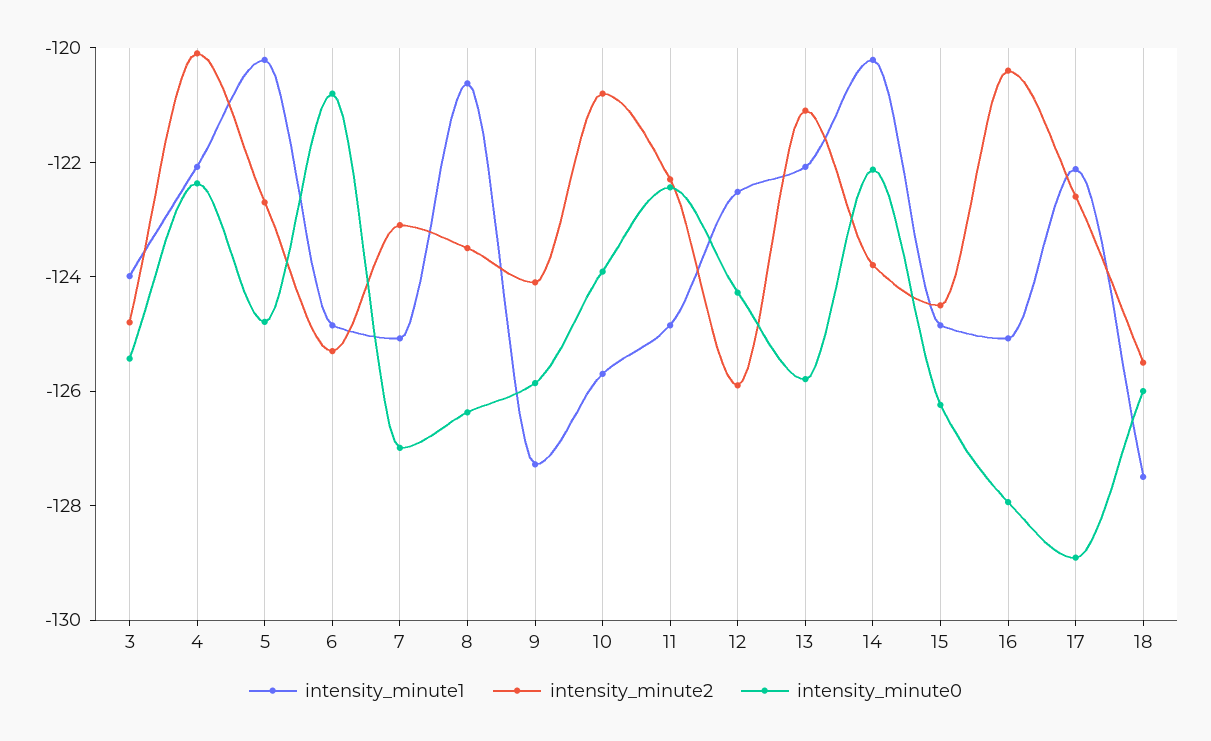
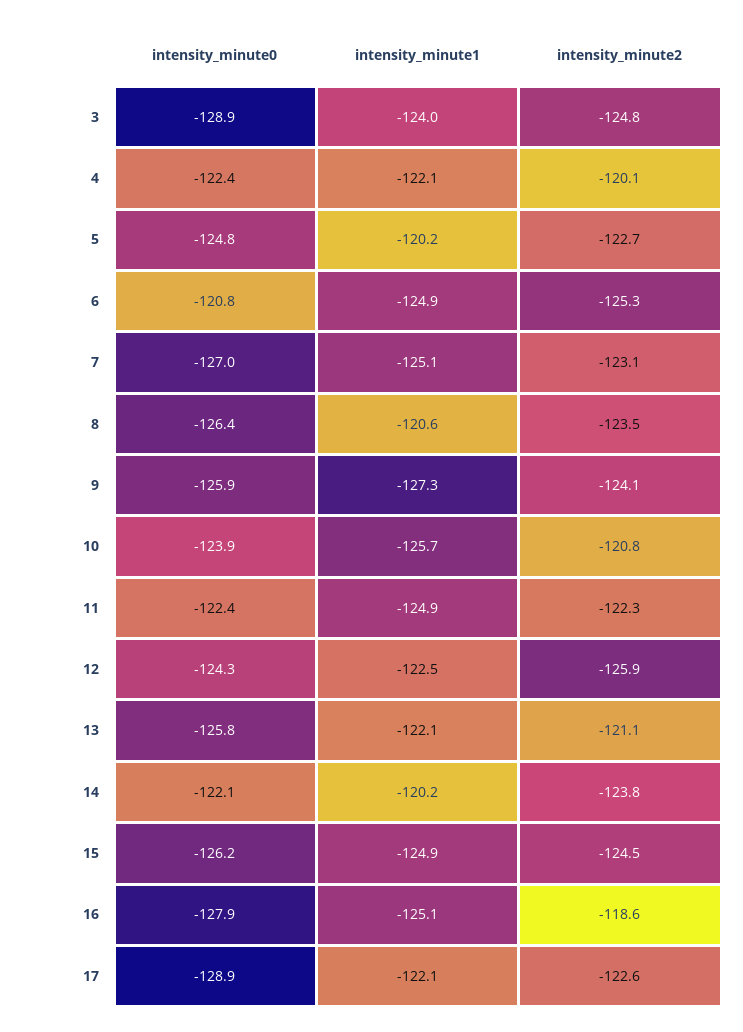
intensity_minute0, 3: -125.5 -> -128.9
intensity_minute2, 16: -120.5 -> -118.6
intensity_minute1, 18: -127.5 -> none
intensity_minute2, 18: -125.5 -> none
intensity_minute0, 18: -126 -> none

